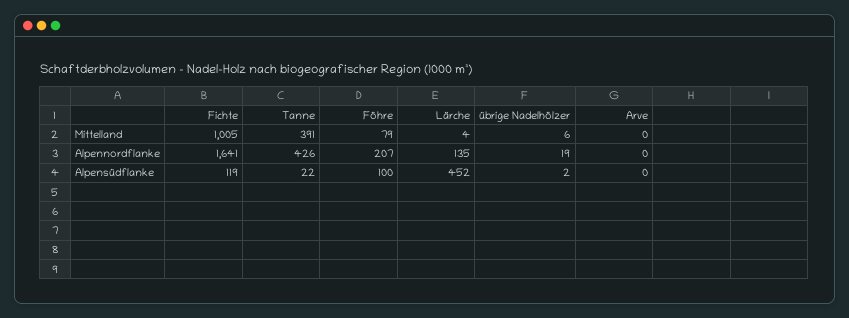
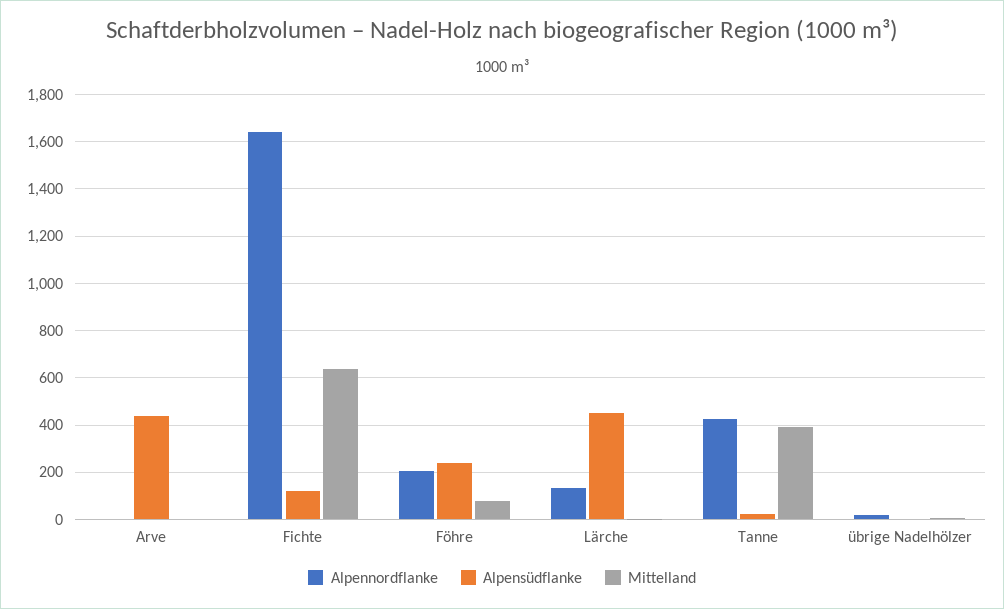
Mittelland, Fichte: 1005 -> 650
Alpensüdflanke, Föhre: 100 -> 250
Alpensüdflanke, Arve: 0 -> 450

